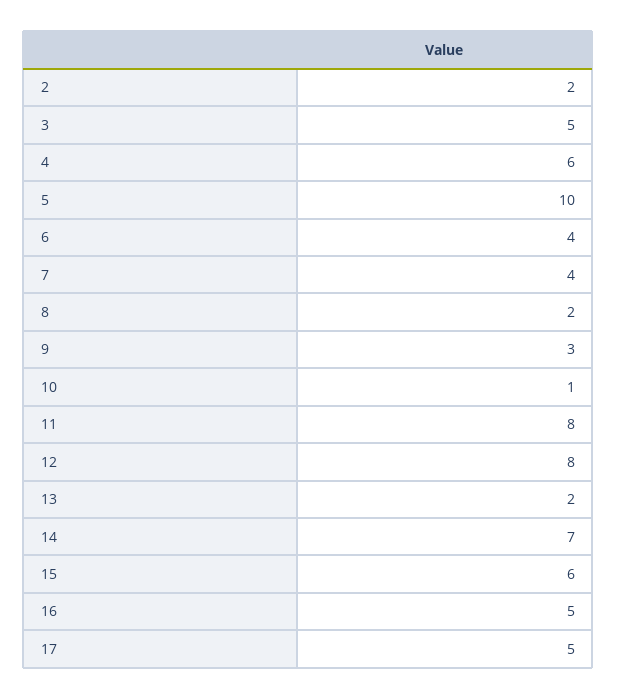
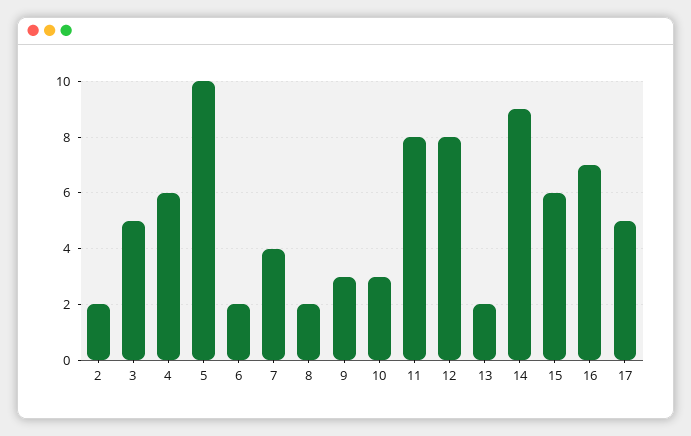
6: 4 -> 2
10: 1 -> 3
14: 7 -> 9
16: 5 -> 7

